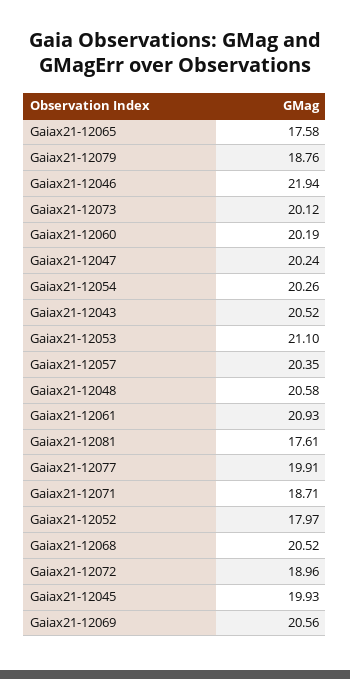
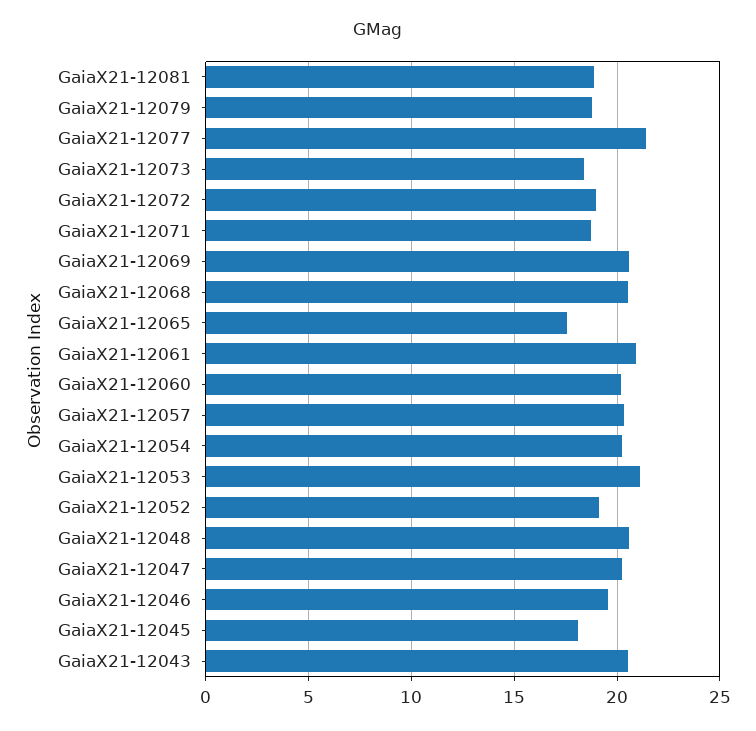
Gaiax21-12046: 21.94 -> 19.5
Gaiax21-12073: 20.12 -> 18.5
Gaiax21-12081: 17.61 -> 19
Gaiax21-12077: 19.91 -> 21.5
Gaiax21-12052: 17.97 -> 19
Gaiax21-12045: 19.93 -> 18

